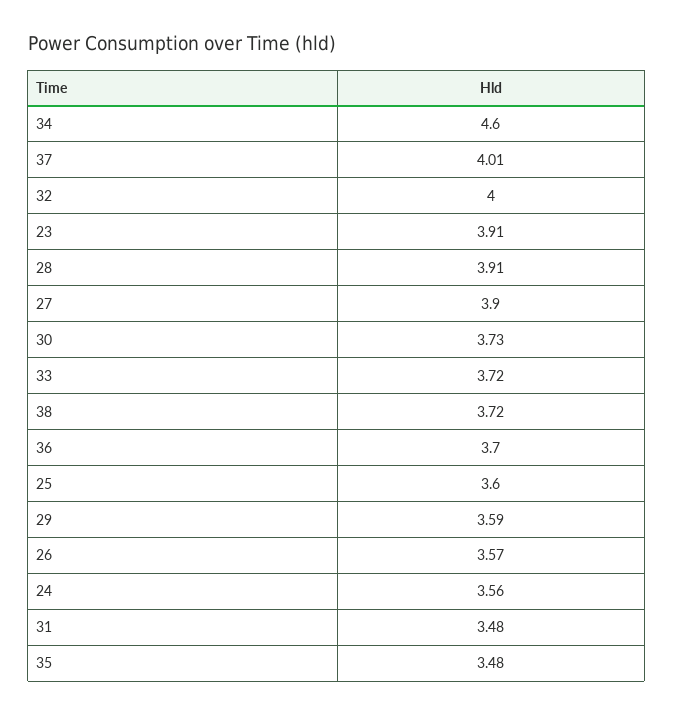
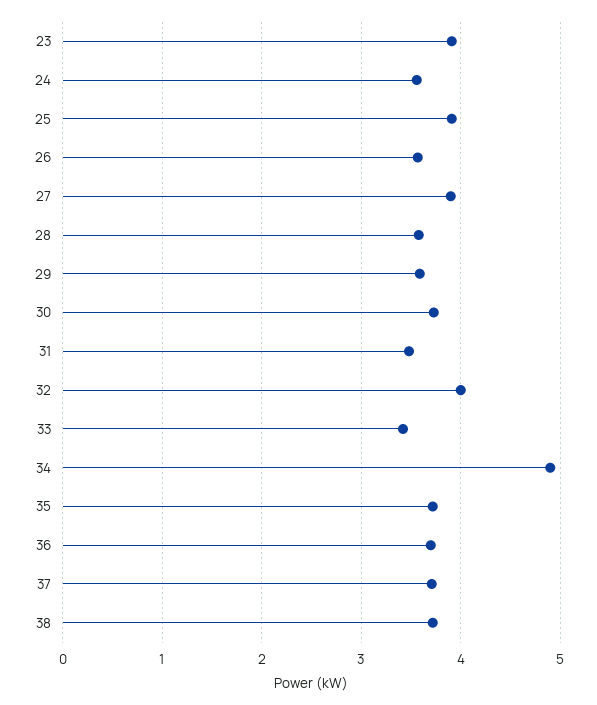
34: 4.6 -> 4.9
37: 4.01 -> 3.7
28: 3.91 -> 3.6
33: 3.72 -> 3.4
25: 3.6 -> 3.9
35: 3.48 -> 3.7

